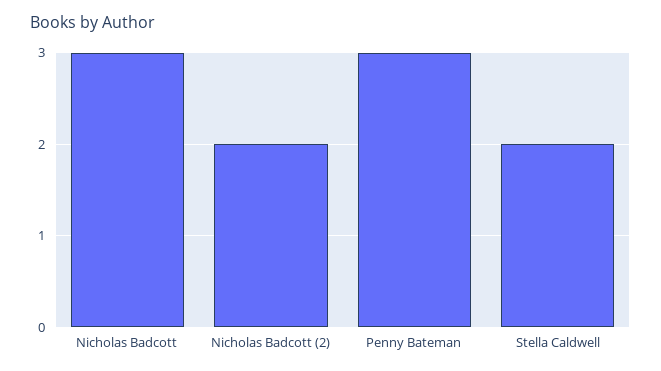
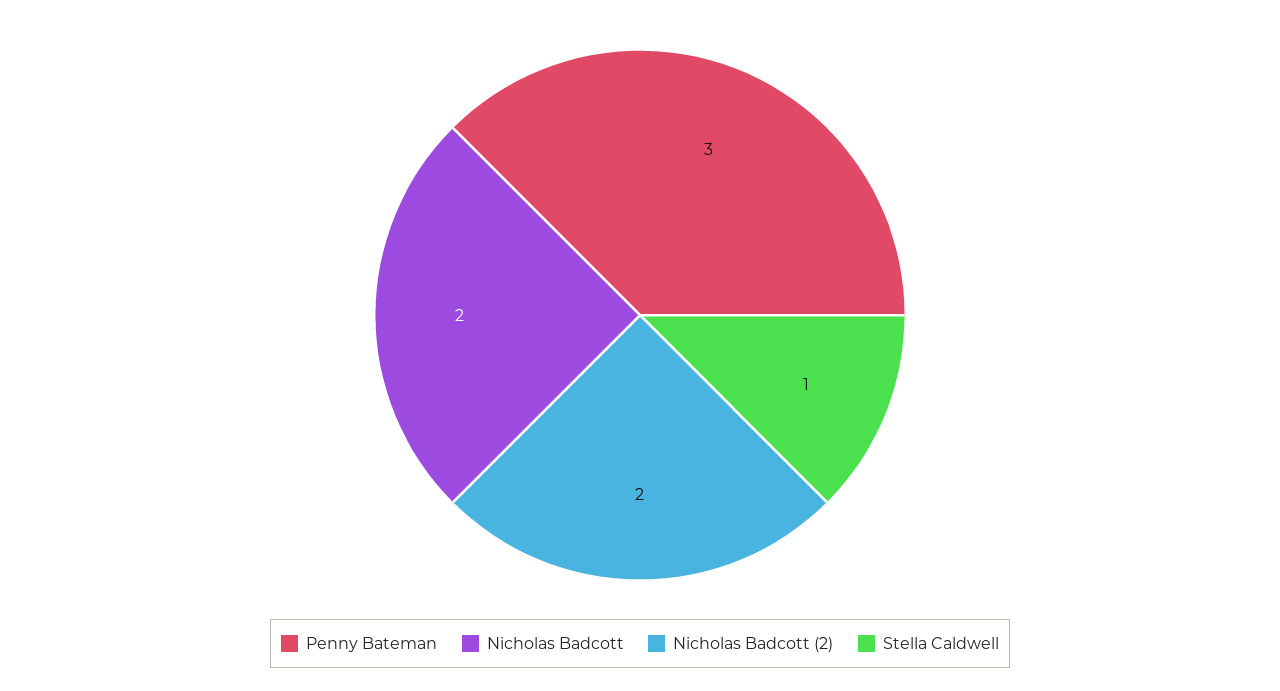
Nicholas Badcott: 3 -> 2
Stella Caldwell: 2 -> 1

